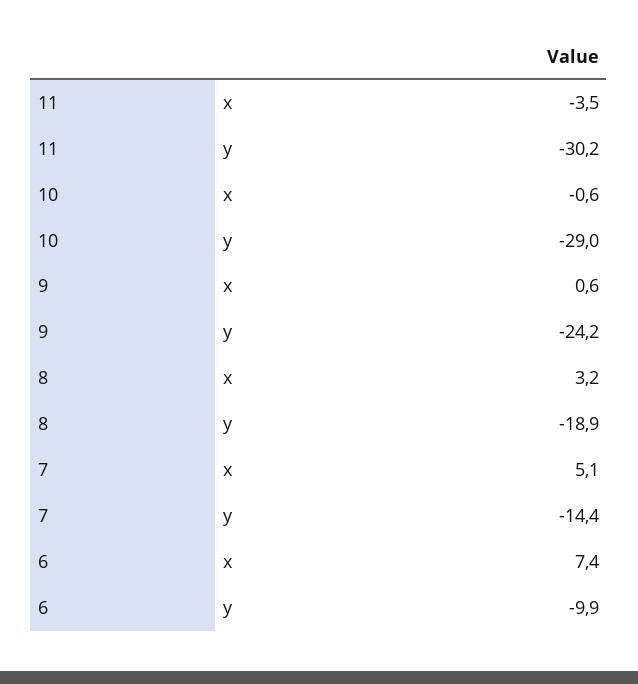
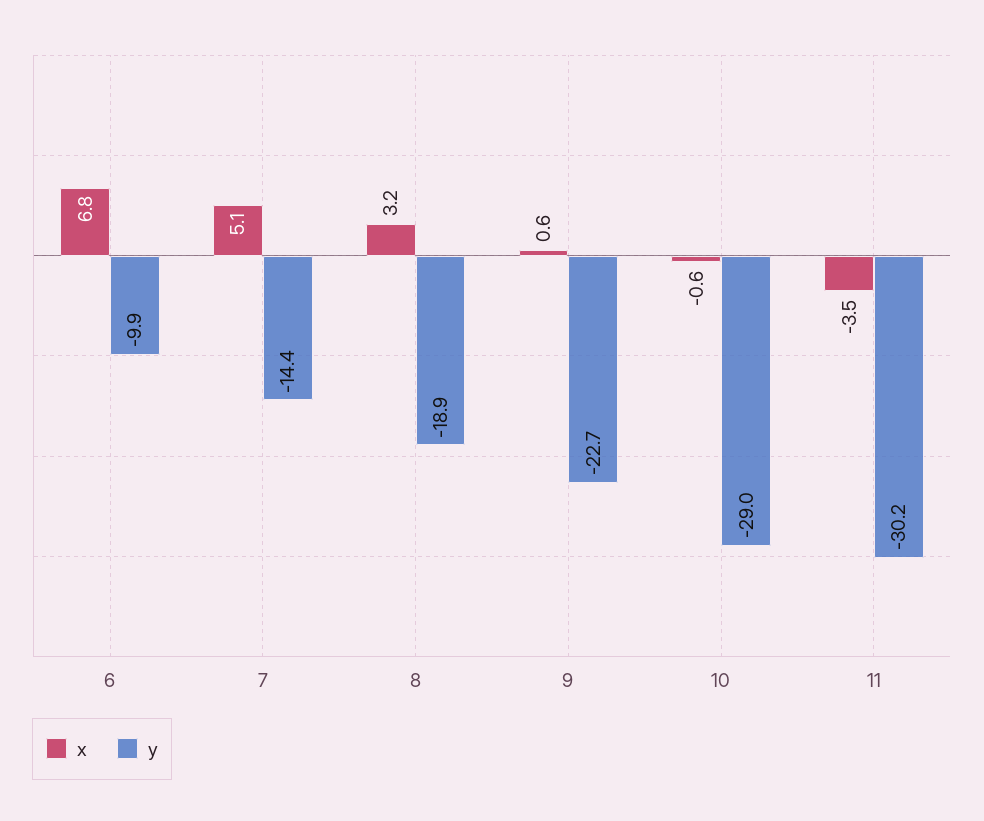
y, 9: -24.2 -> -22.7
x, 6: 7.4 -> 6.8

